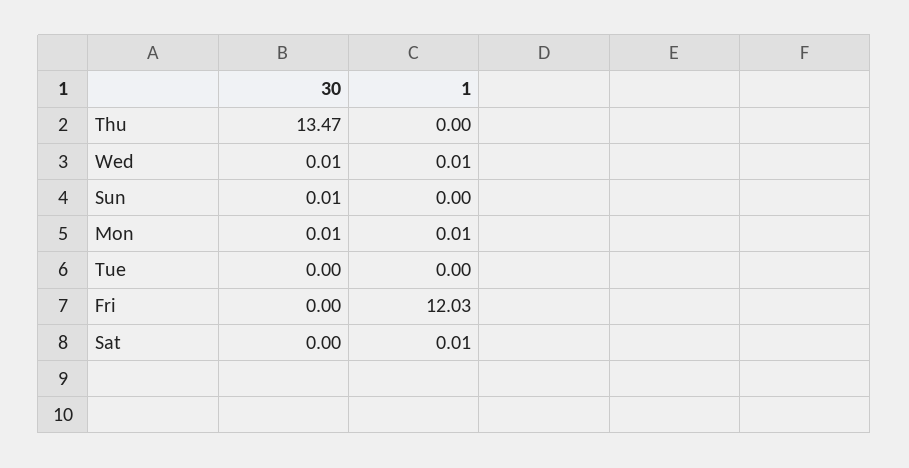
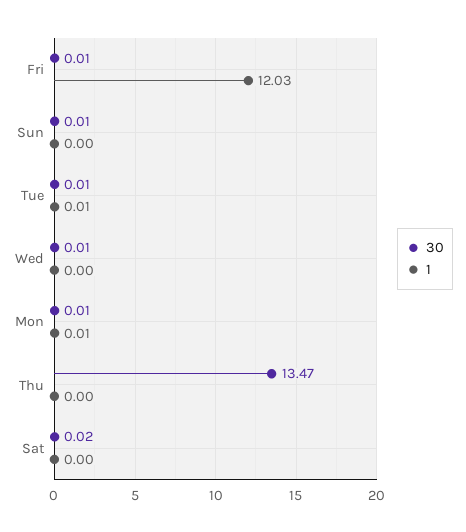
1, Wed: 0.01 -> 0
30, Tue: 0 -> 0.01
1, Tue: 0 -> 0.01
30, Fri: 0 -> 0.01
30, Sat: 0 -> 0.02
1, Sat: 0.01 -> 0

